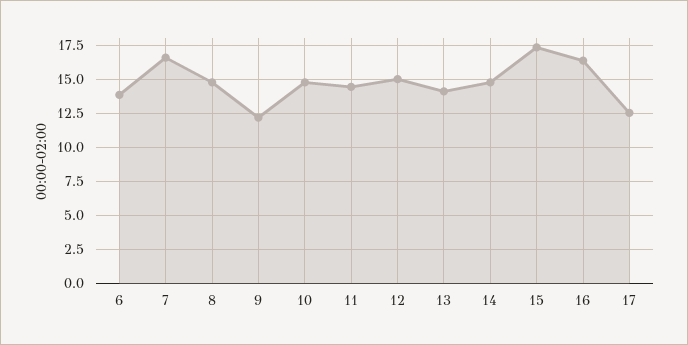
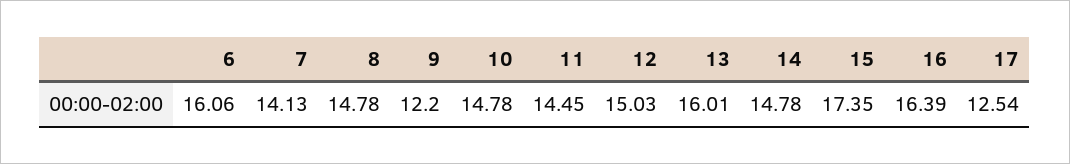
6: 14 -> 16.06
7: 16.5 -> 14.13
13: 14 -> 16.01

